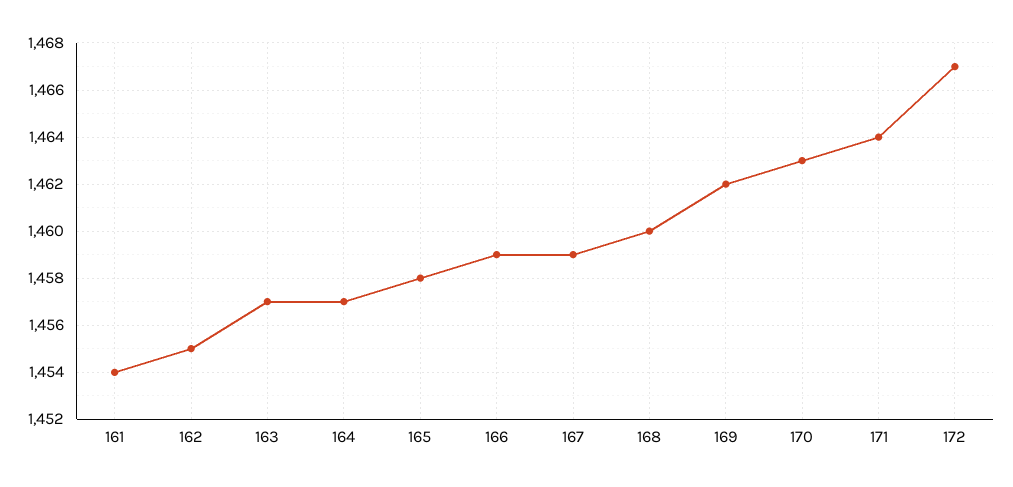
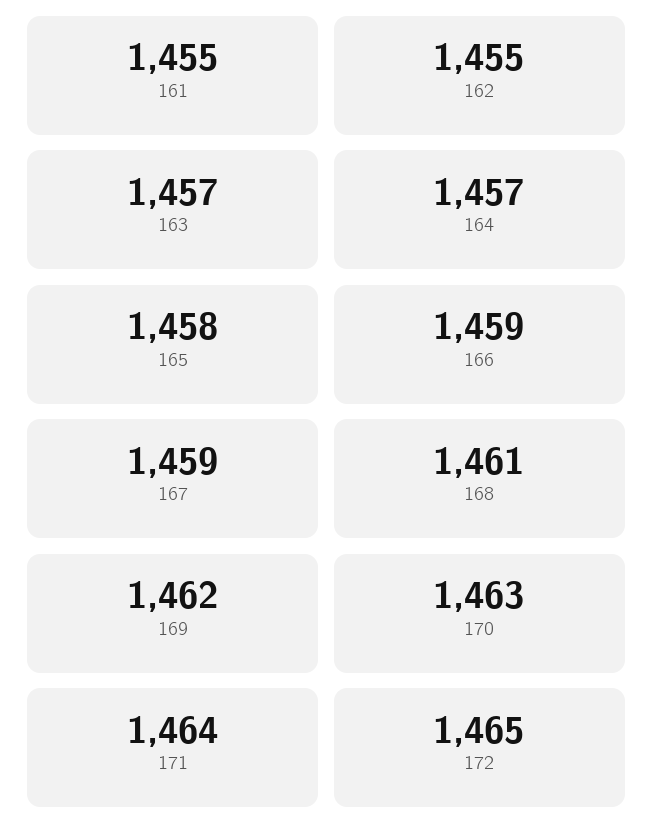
161: 1454 -> 1455
168: 1460 -> 1461
172: 1467 -> 1465

